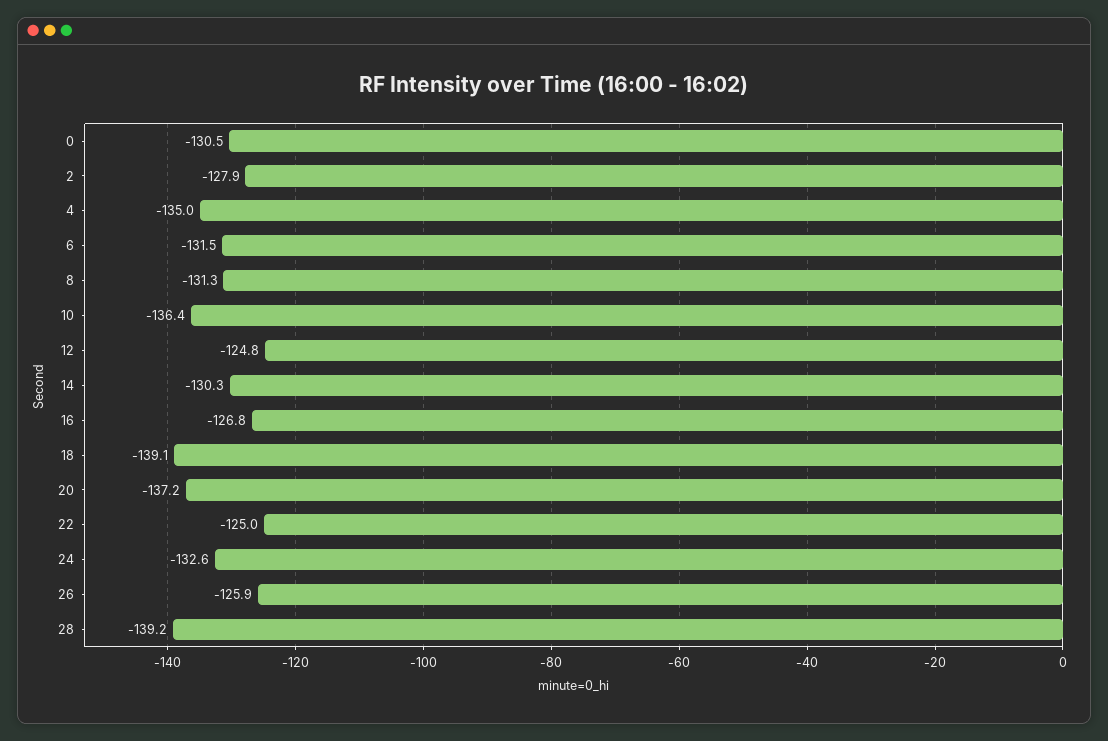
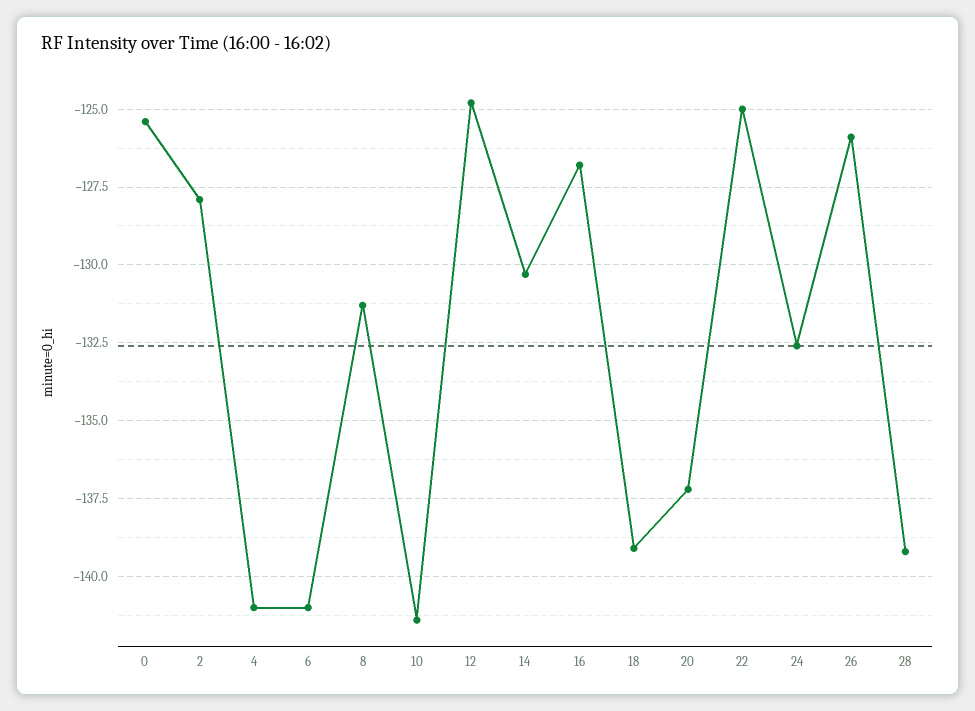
0: -130.5 -> -125.5
4: -135 -> -141
6: -131.5 -> -141
10: -136.4 -> -141.5

